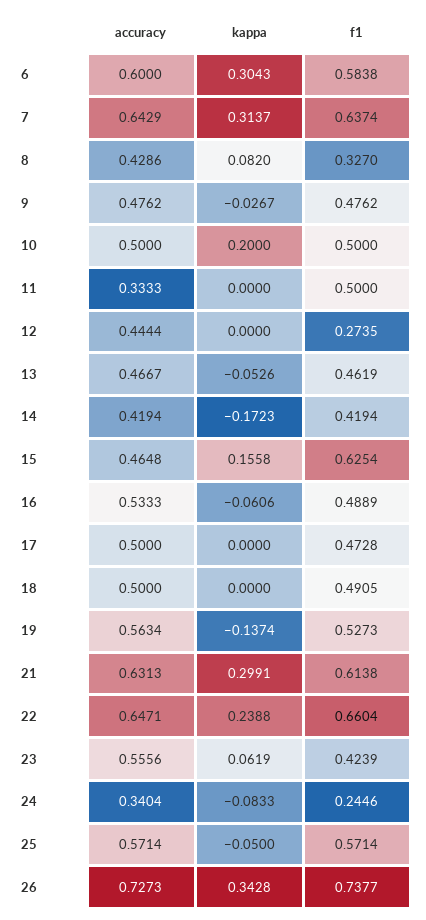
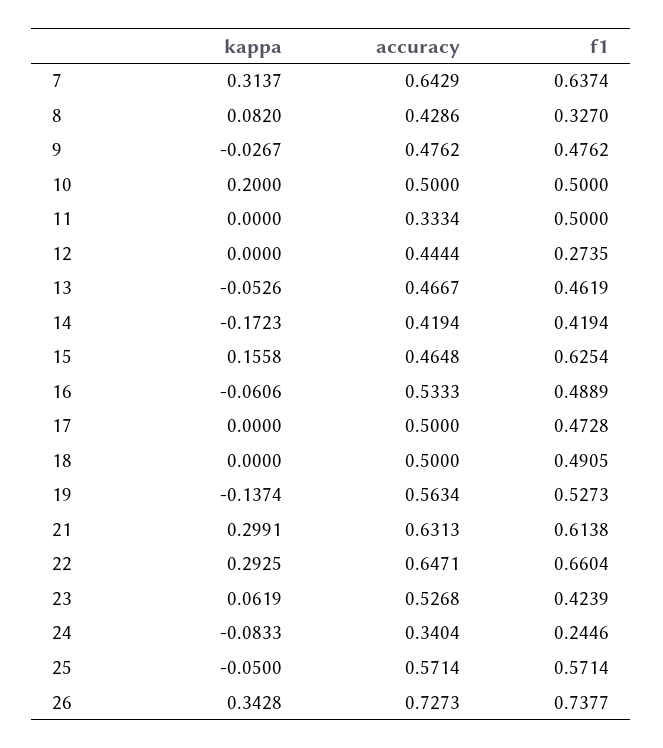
accuracy, 6: 0.6 -> none
kappa, 6: 0.3043 -> none
f1, 6: 0.5838 -> none
accuracy, 11: 0.3333 -> 0.3334
kappa, 22: 0.2388 -> 0.2925
accuracy, 23: 0.5556 -> 0.5268

